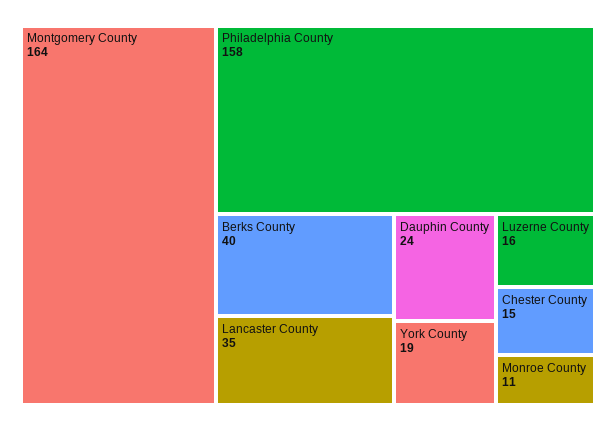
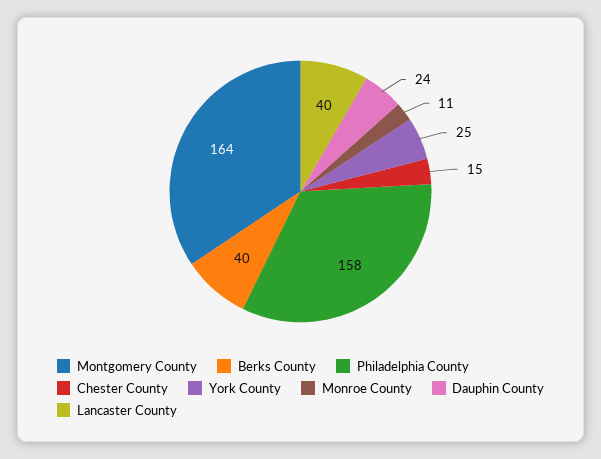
Lancaster County: 35 -> 40
York County: 19 -> 25
Luzerne County: 16 -> none

